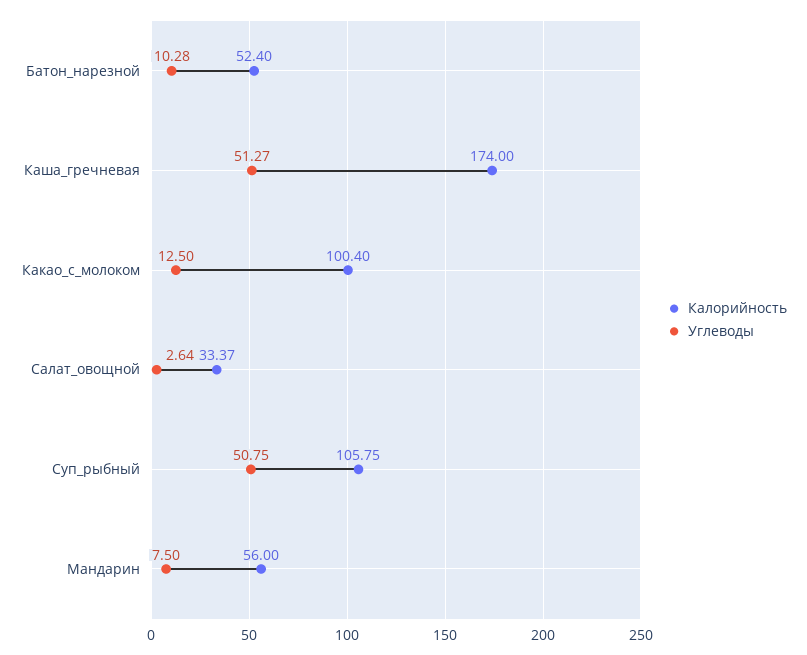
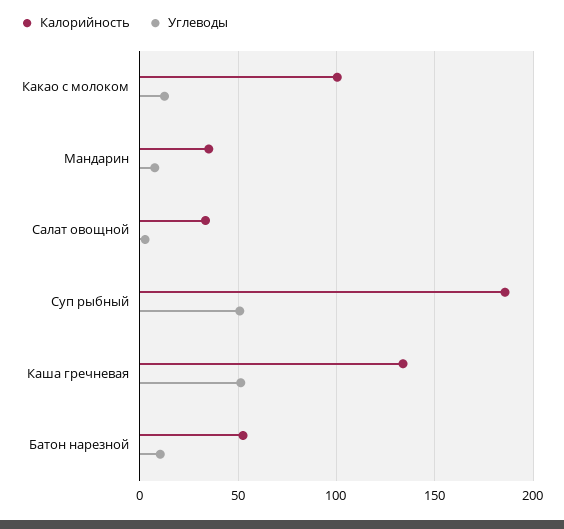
Калорийность, Каша_гречневая: 174 -> 135
Калорийность, Суп_рыбный: 105.75 -> 185
Калорийность, Мандарин: 56 -> 35

